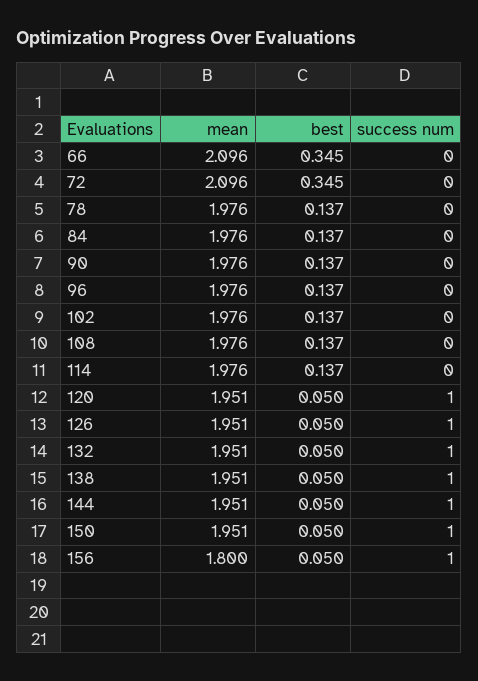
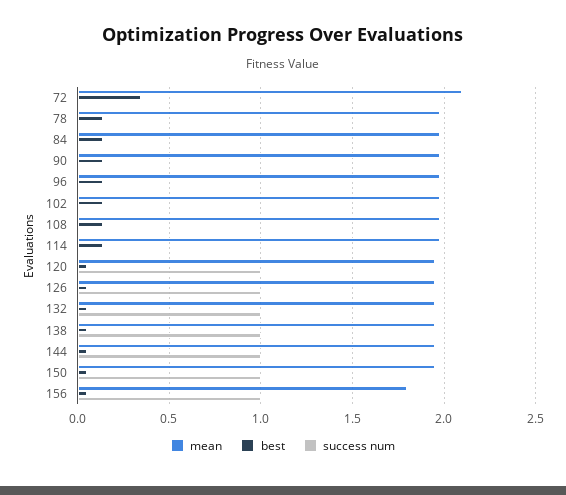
mean, 66: 2.096 -> none
best, 66: 0.345 -> none
success num, 66: 0 -> none

